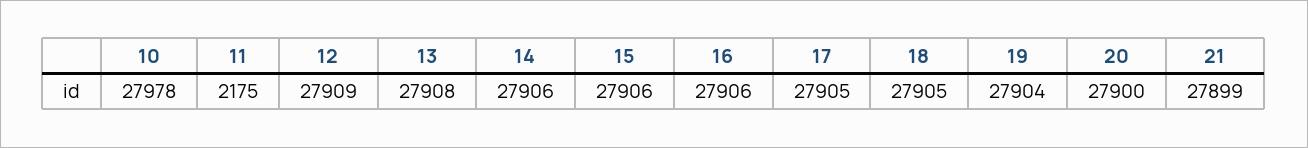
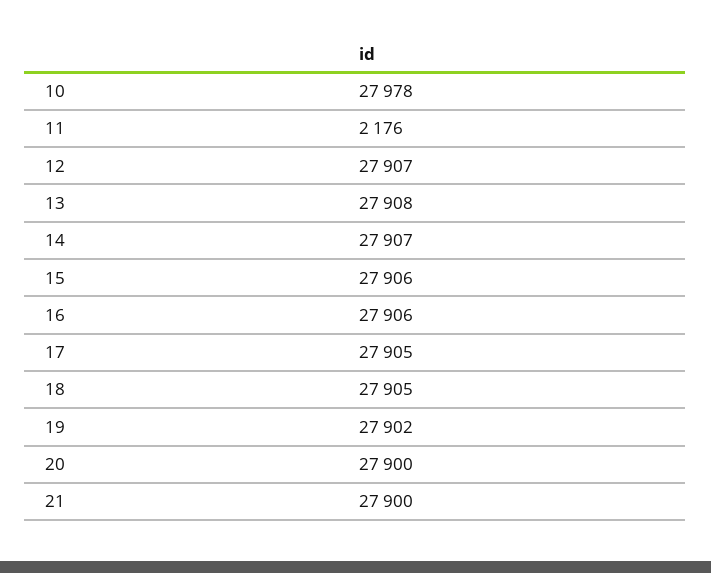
11: 2175 -> 2176
12: 27909 -> 27907
14: 27906 -> 27907
19: 27904 -> 27902
21: 27899 -> 27900

